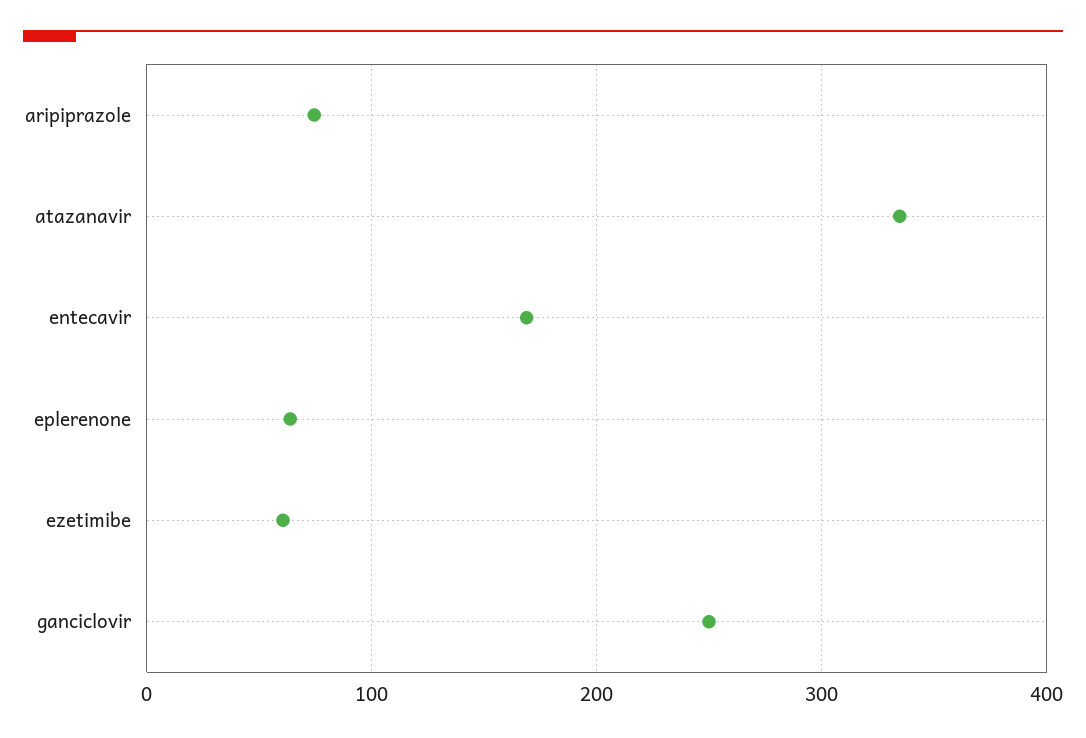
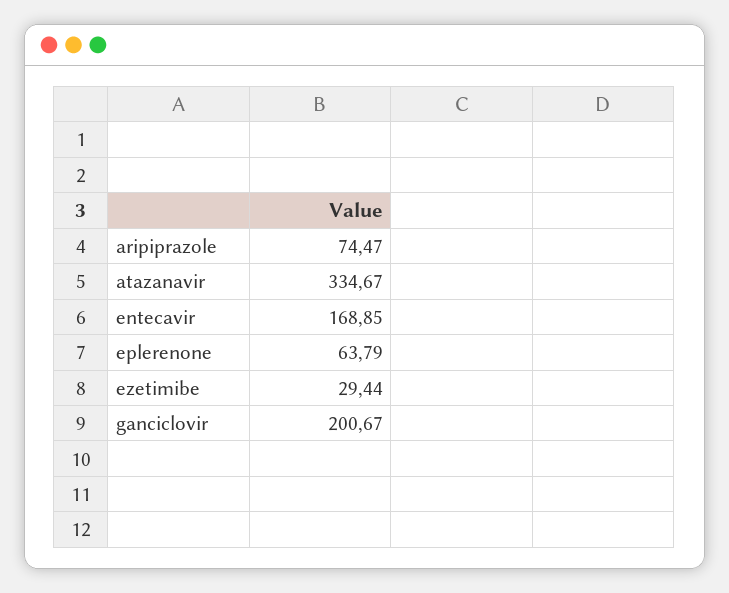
ezetimibe: 60 -> 29.44
ganciclovir: 250 -> 200.67

